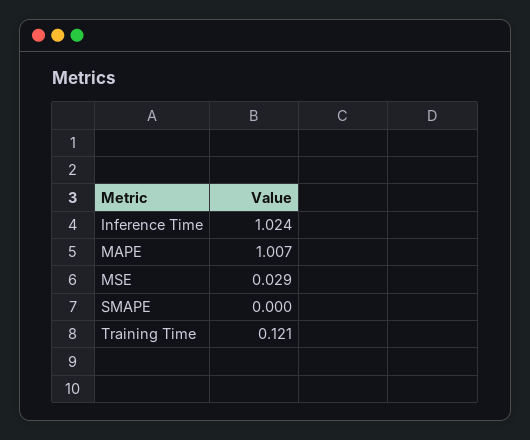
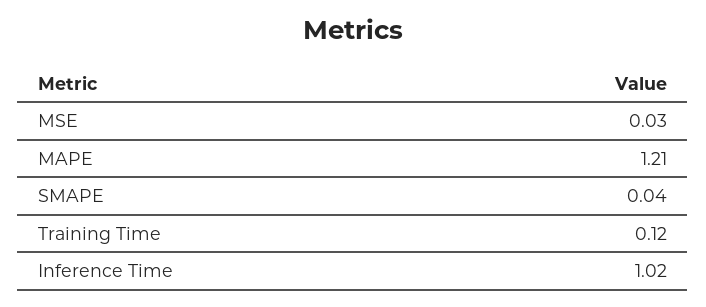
MAPE: 1.007 -> 1.21
SMAPE: 0 -> 0.04

